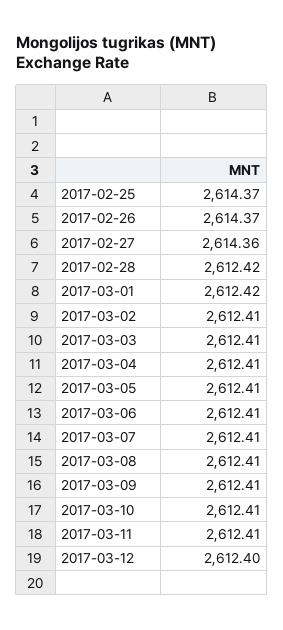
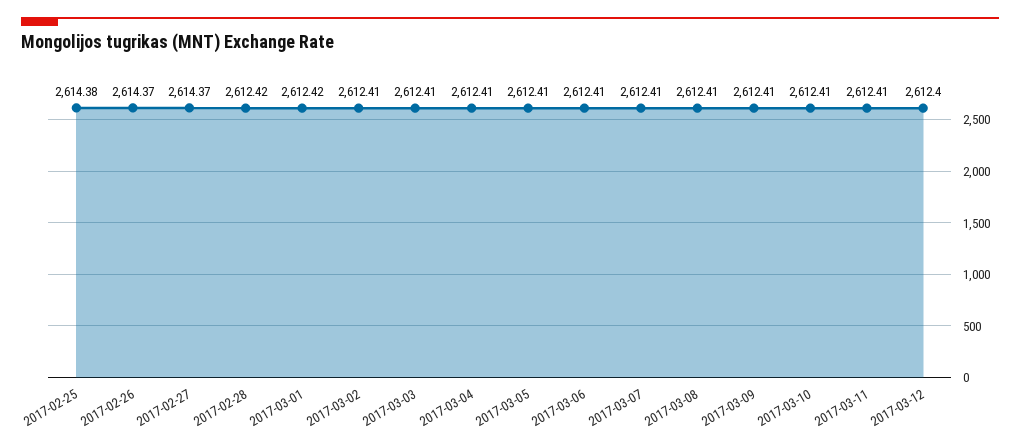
2017-02-25: 2614.37 -> 2614.38
2017-02-27: 2614.36 -> 2614.37

